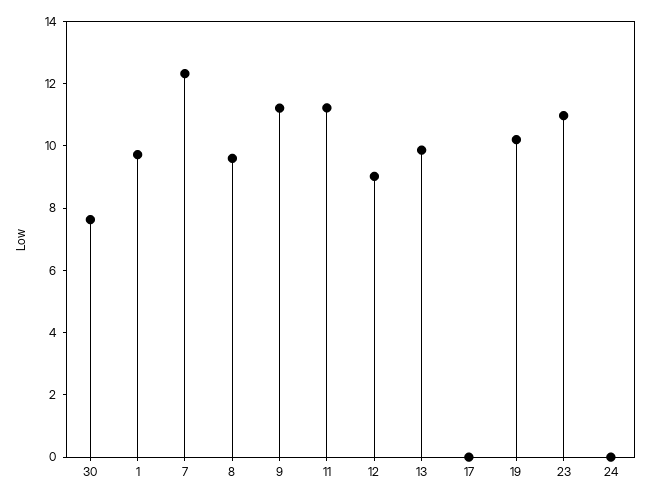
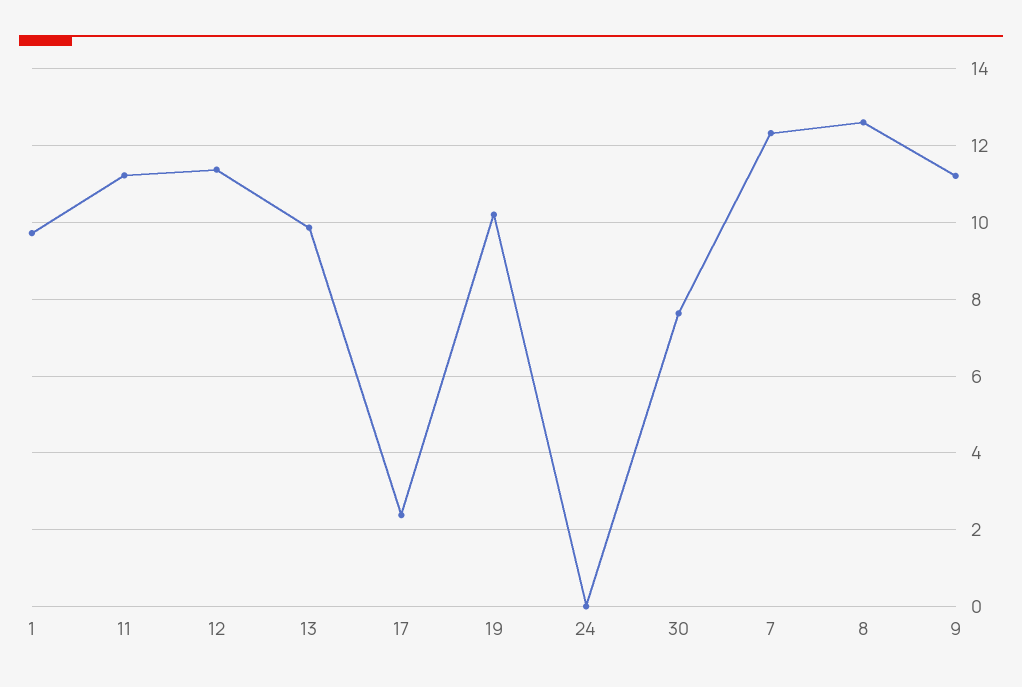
8: 9.5 -> 12.6
12: 9 -> 11.4
17: 0 -> 2.4
23: 11 -> none

